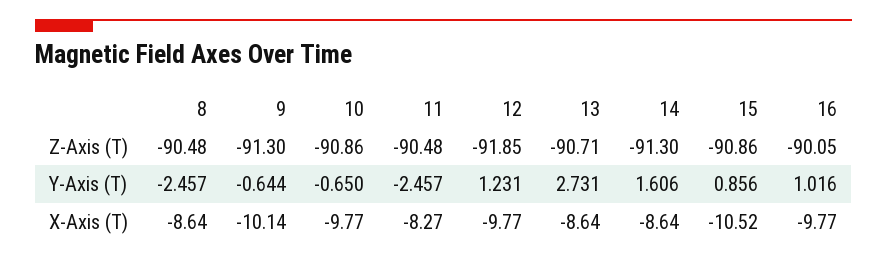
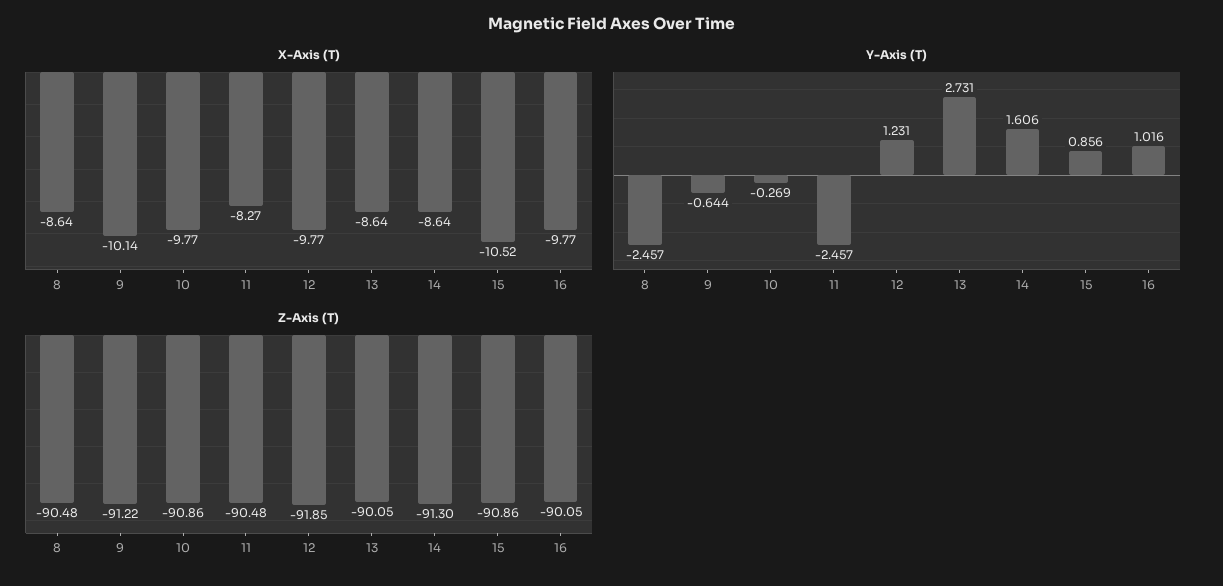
Z-Axis (T), 9: -91.3 -> -91.22
Z-Axis (T), 13: -90.71 -> -90.05
Y-Axis (T), 10: -0.65 -> -0.269

